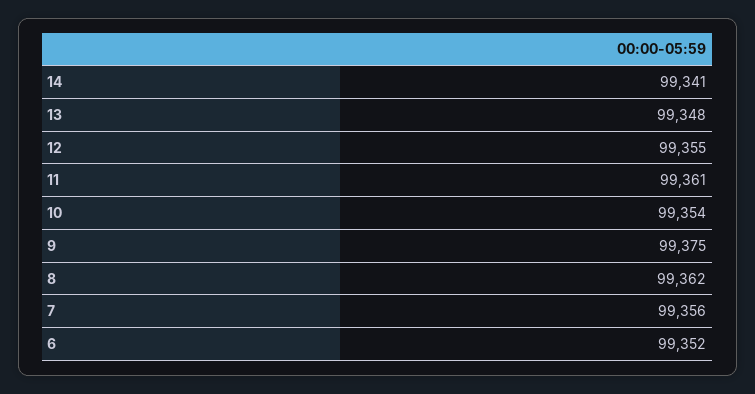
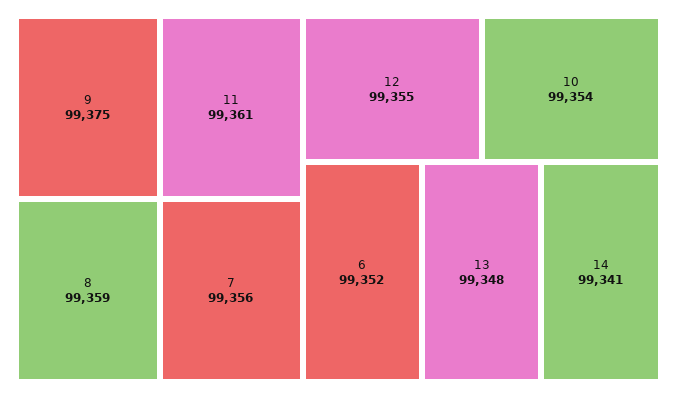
8: 99362 -> 99359

